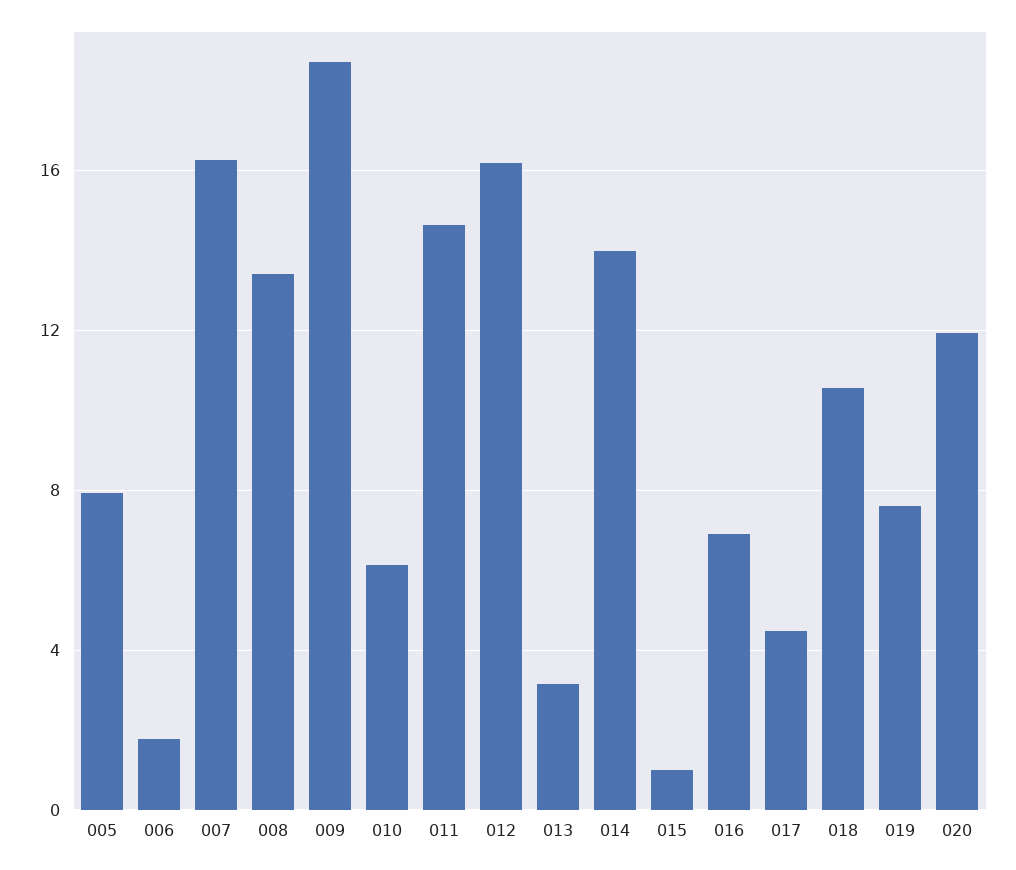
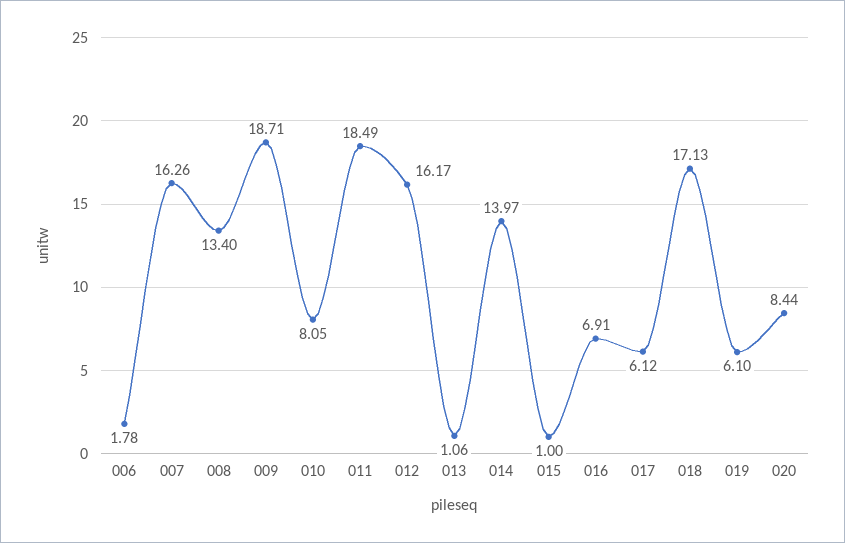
005: 8 -> none
010: 6 -> 8.05
011: 14.5 -> 18.49
013: 3 -> 1.06
017: 4.5 -> 6.12
018: 10.5 -> 17.13
019: 7.5 -> 6.1
020: 12 -> 8.44

